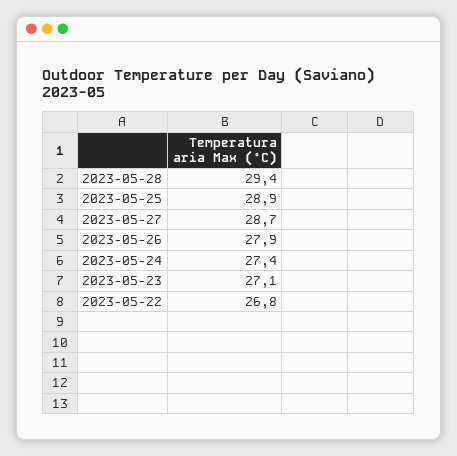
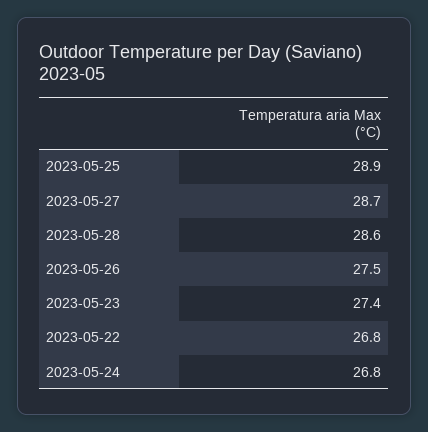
2023-05-28: 29.4 -> 28.6
2023-05-26: 27.9 -> 27.5
2023-05-24: 27.4 -> 26.8
2023-05-23: 27.1 -> 27.4

